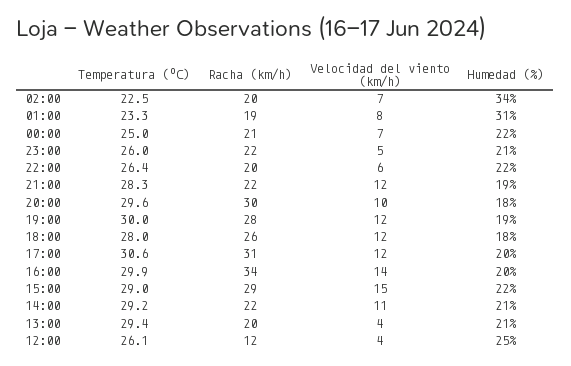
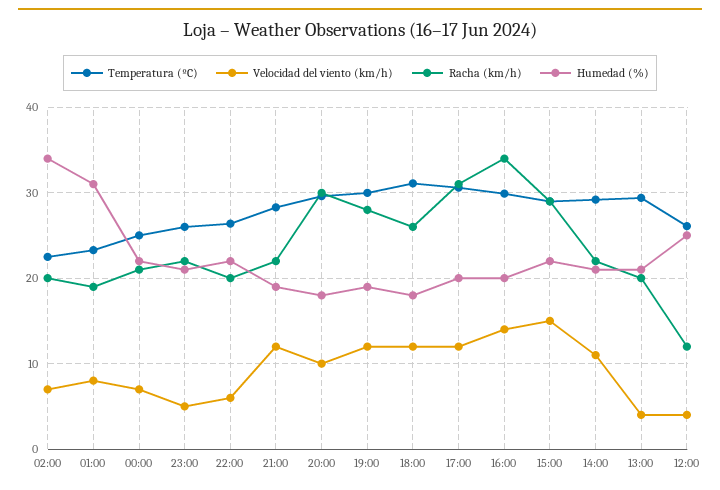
Temperatura (ºC), 18:00: 28 -> 31

